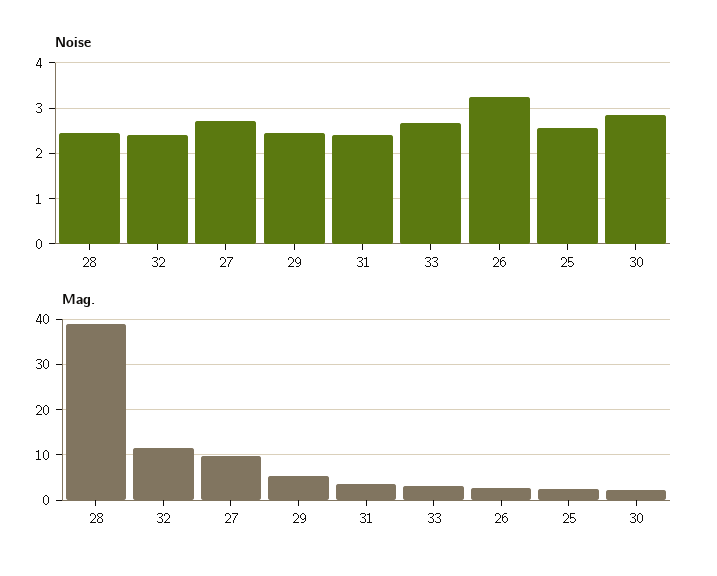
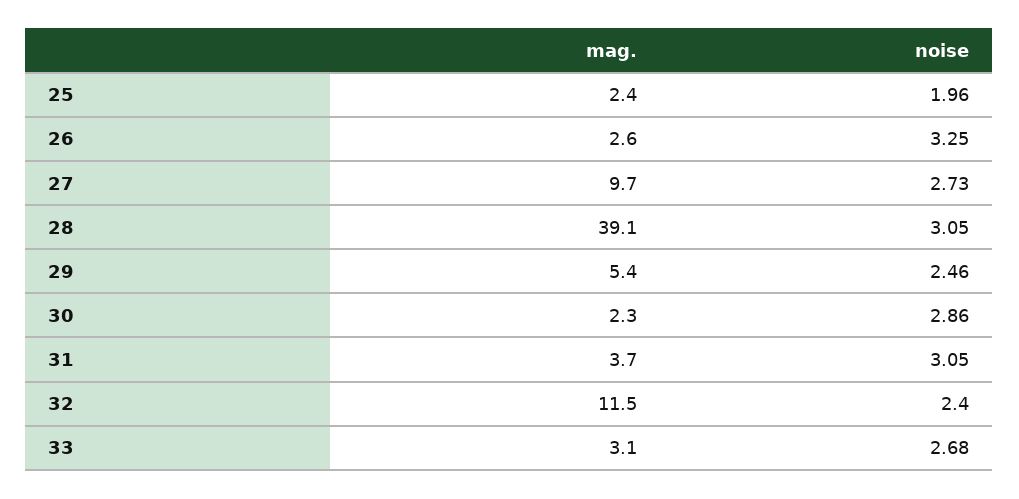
Noise, 28: 2.4 -> 3.05
Noise, 31: 2.4 -> 3.05
Noise, 25: 2.6 -> 1.96

